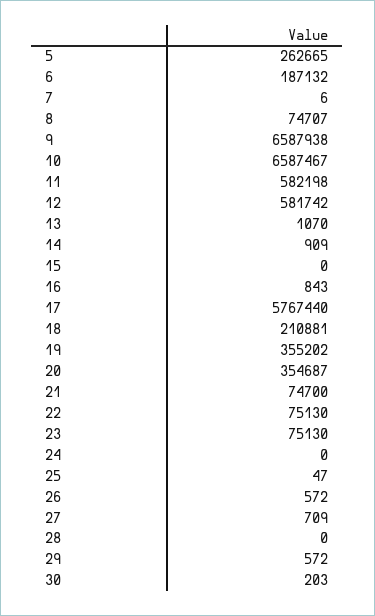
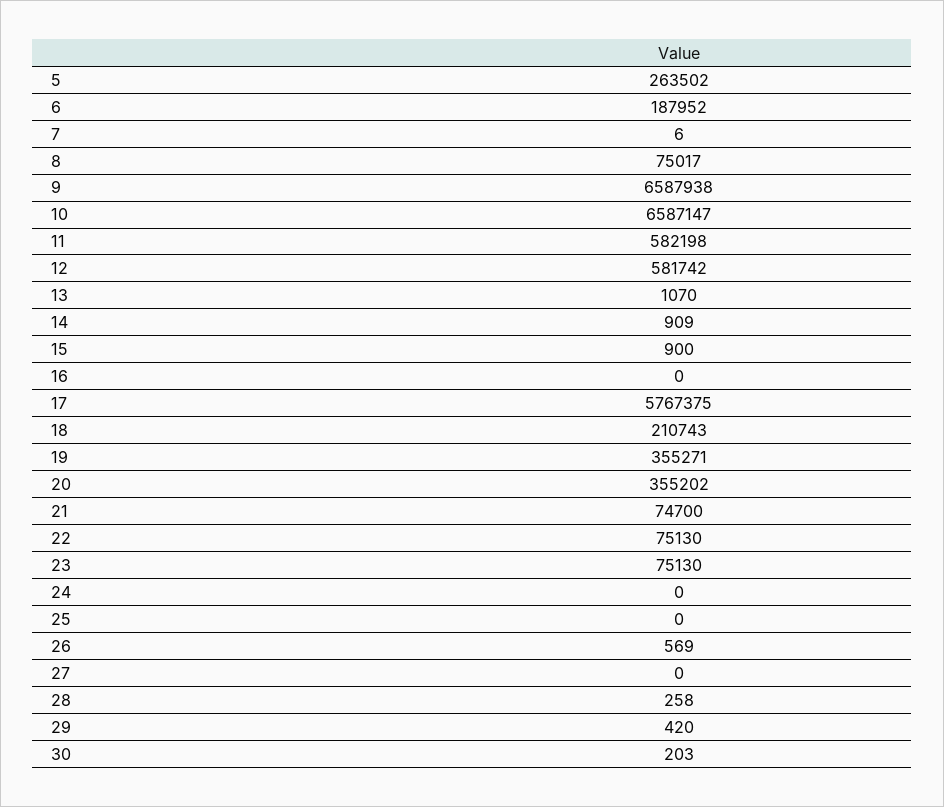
5: 262665 -> 263502
6: 187132 -> 187952
8: 74707 -> 75017
10: 6587467 -> 6587147
15: 0 -> 900
16: 843 -> 0
17: 5767440 -> 5767375
18: 210881 -> 210743
19: 355202 -> 355271
20: 354687 -> 355202
25: 47 -> 0
26: 572 -> 569
27: 709 -> 0
28: 0 -> 258
29: 572 -> 420

